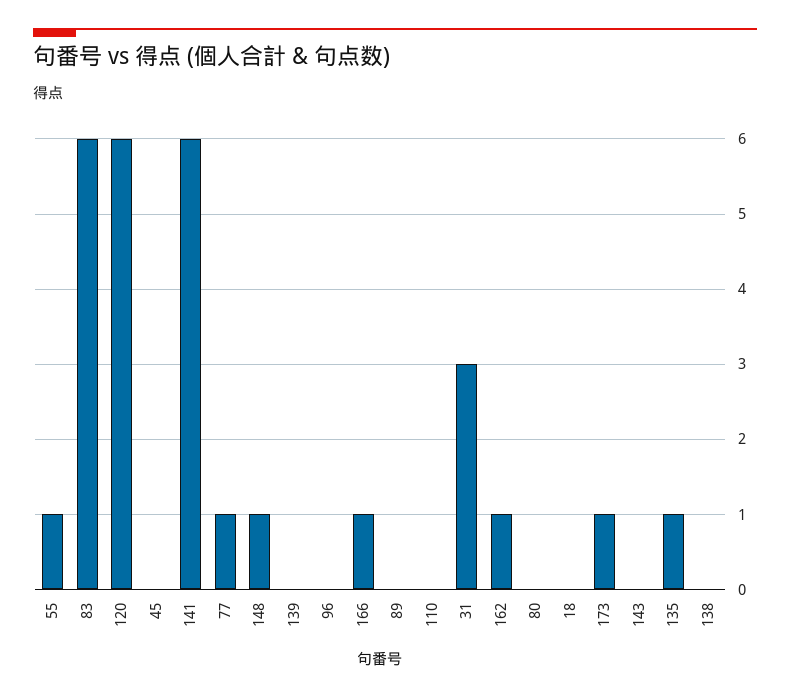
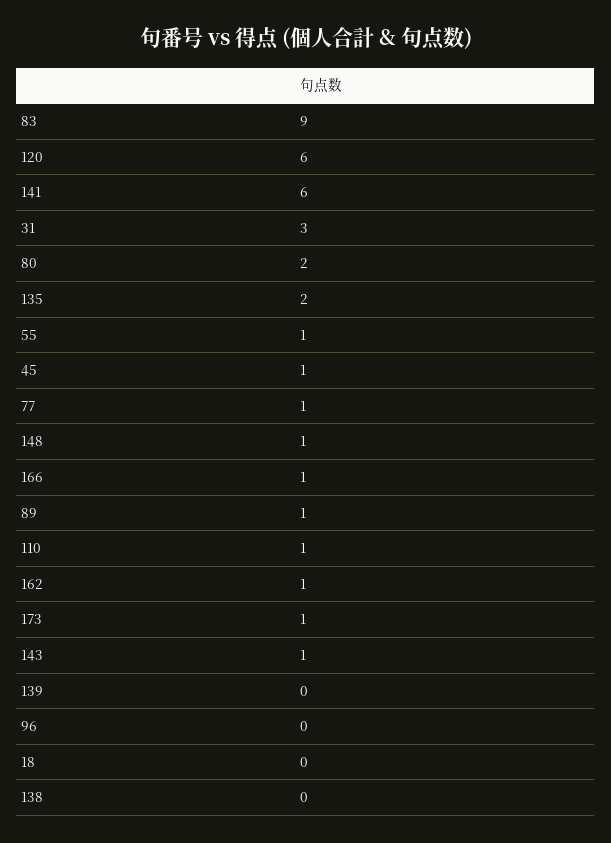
83: 6 -> 9
45: 0 -> 1
89: 0 -> 1
110: 0 -> 1
80: 0 -> 2
143: 0 -> 1
135: 1 -> 2

